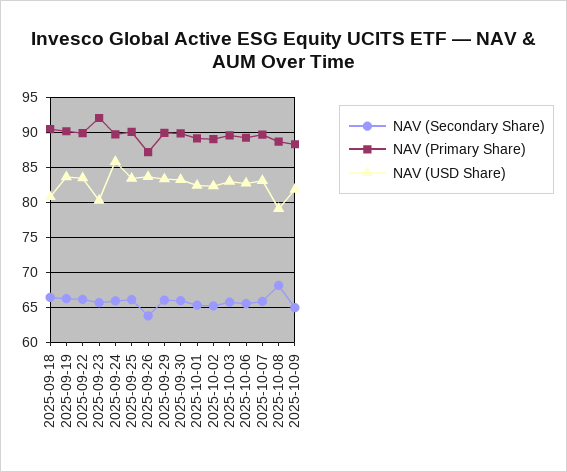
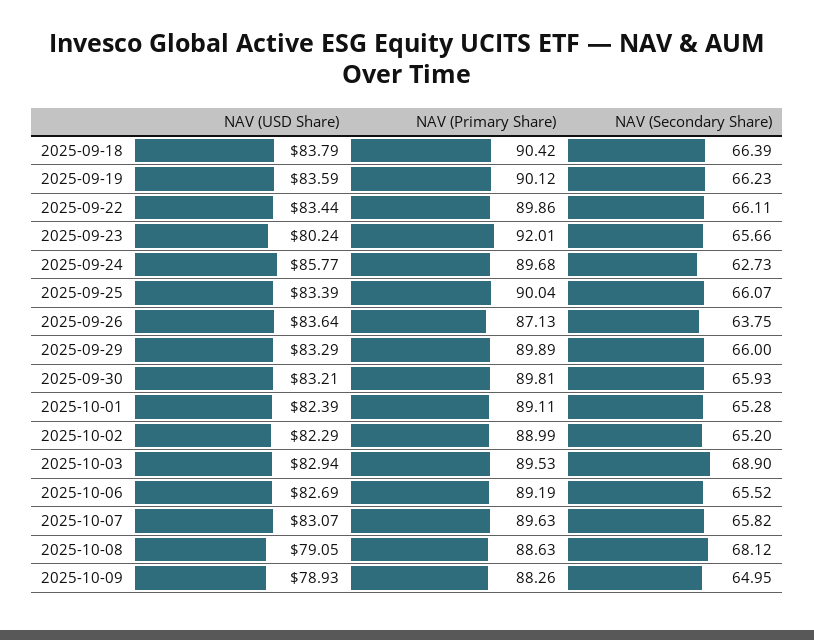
NAV (USD Share), 2025-09-18: 81 -> 83.79
NAV (Secondary Share), 2025-09-24: 66 -> 62.73
NAV (Secondary Share), 2025-10-03: 66 -> 68.9
NAV (USD Share), 2025-10-09: 82 -> 78.93

